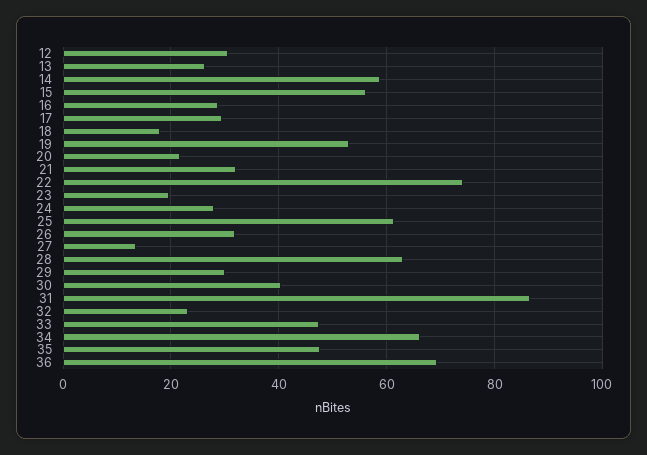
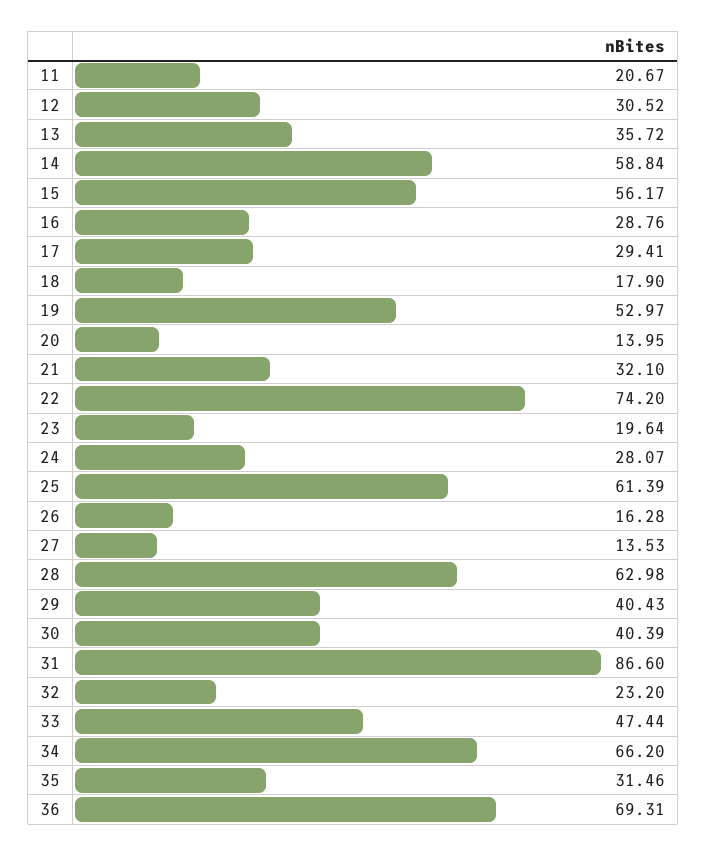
13: 26 -> 35.72
20: 22 -> 13.95
26: 32 -> 16.28
29: 30 -> 40.43
35: 48 -> 31.46
11: none -> 20.67

